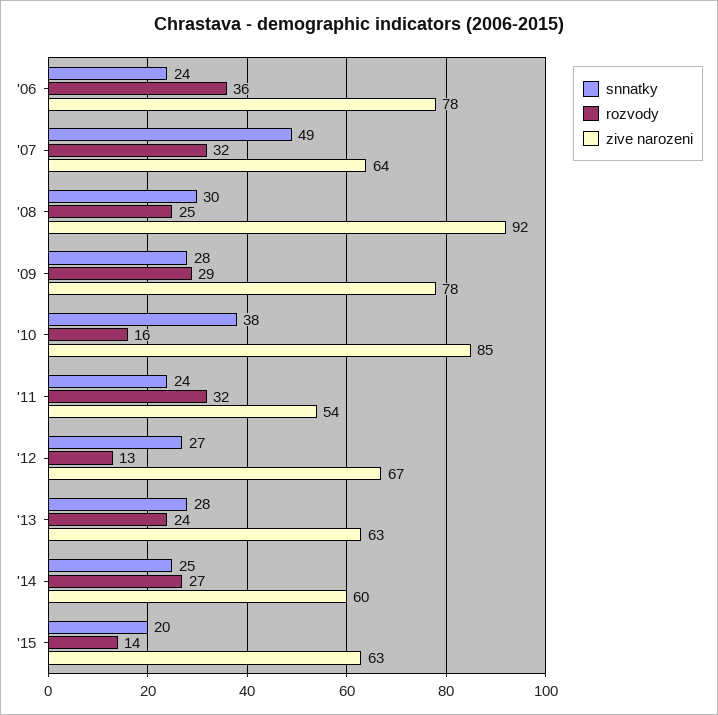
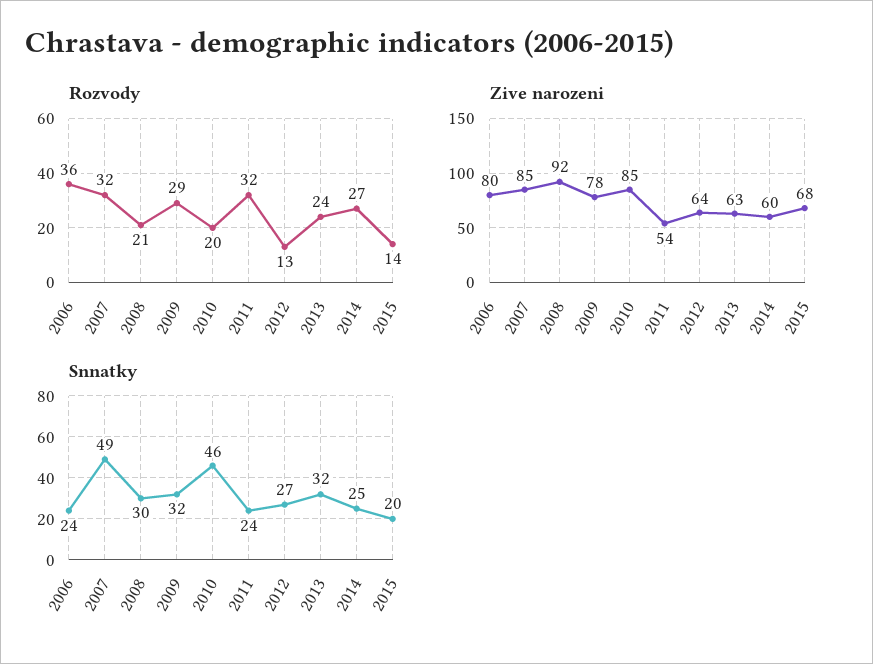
zive narozeni, '06: 78 -> 80
zive narozeni, '07: 64 -> 85
rozvody, '08: 25 -> 21
snnatky, '09: 28 -> 32
snnatky, '10: 38 -> 46
rozvody, '10: 16 -> 20
zive narozeni, '12: 67 -> 64
snnatky, '13: 28 -> 32
zive narozeni, '15: 63 -> 68

